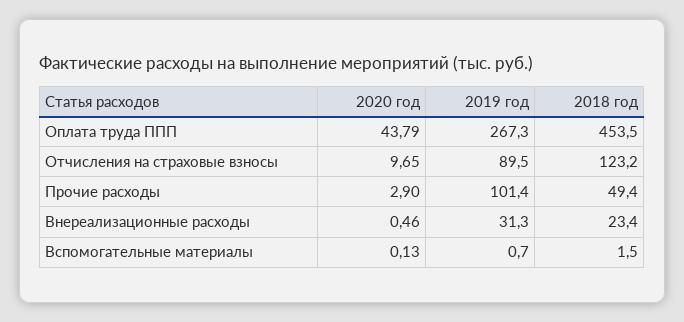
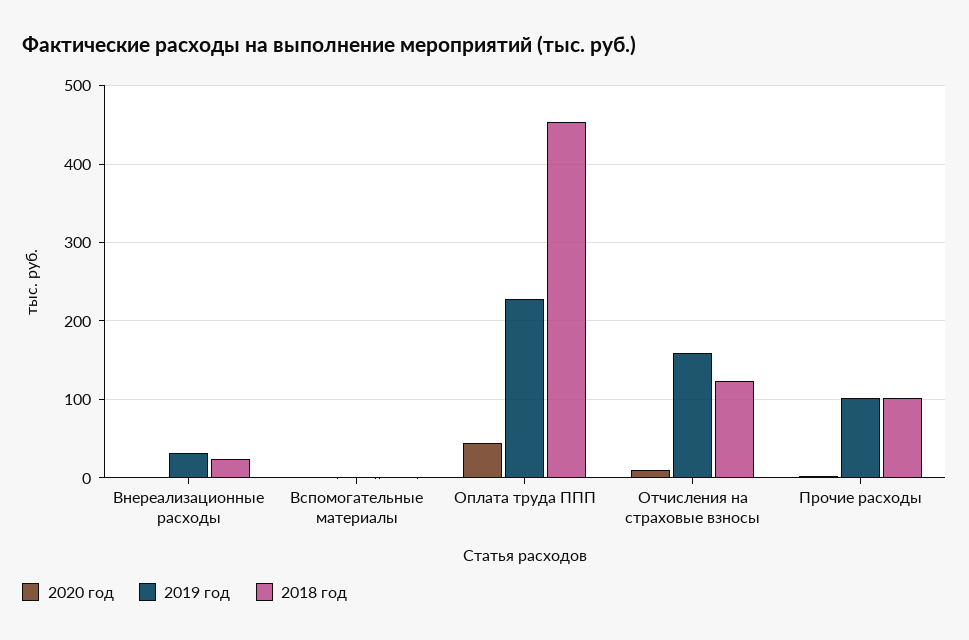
2019 год, Оплата труда ППП: 267.3 -> 230
2019 год, Отчисления на страховые взносы: 89.5 -> 160
2018 год, Прочие расходы: 49.4 -> 100

